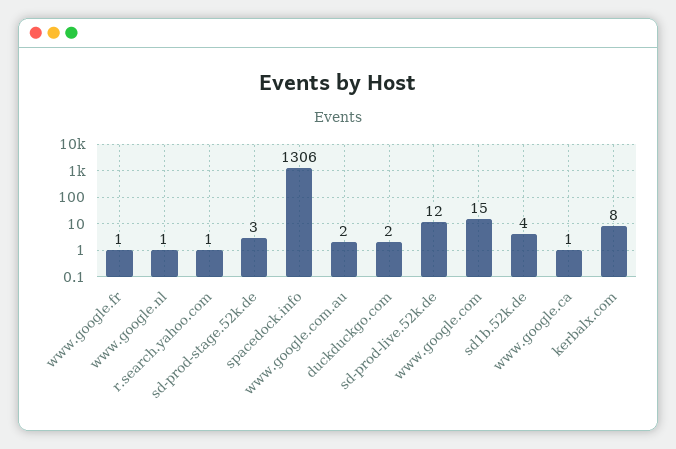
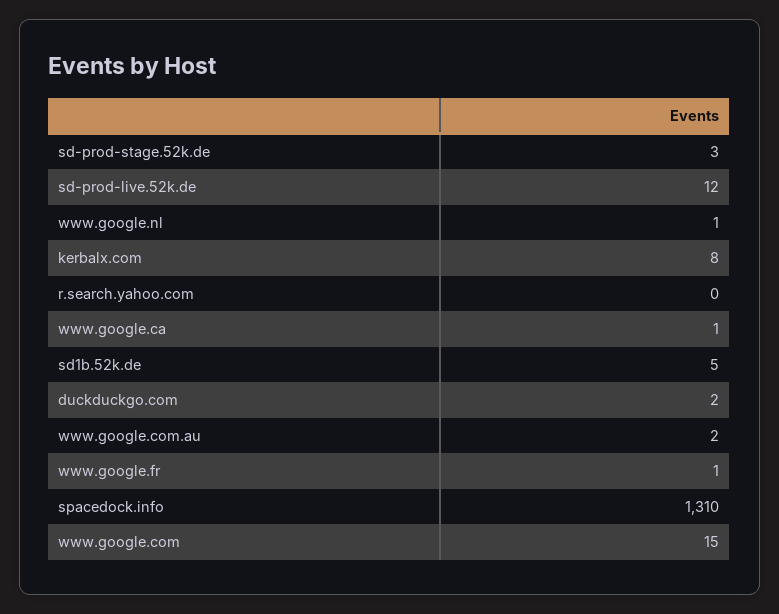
r.search.yahoo.com: 1 -> 0
spacedock.info: 1306 -> 1310
sd1b.52k.de: 4 -> 5

